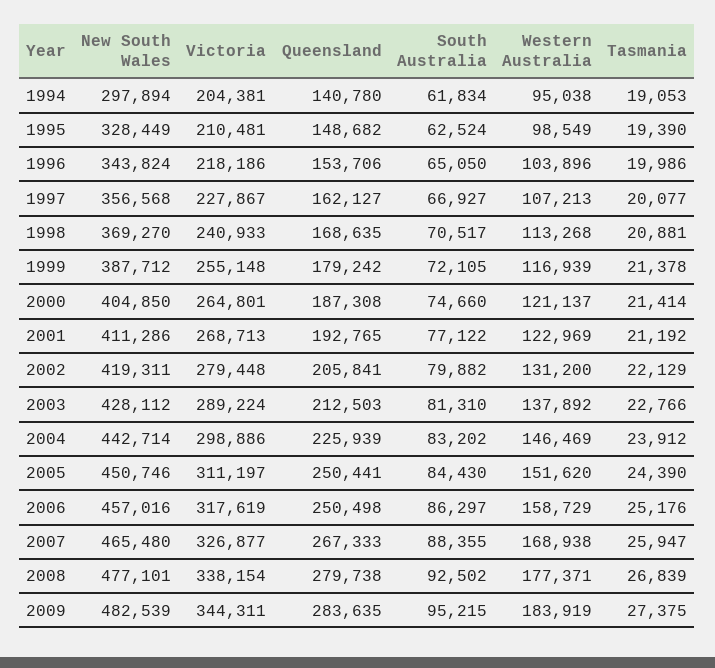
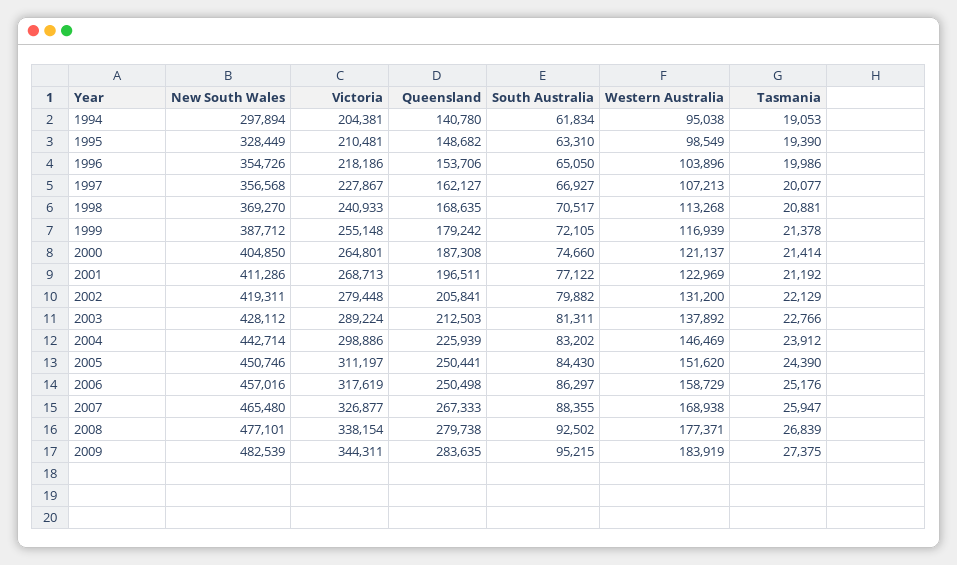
South Australia, 1995: 62524 -> 63310
New South Wales, 1996: 343824 -> 354726
Queensland, 2001: 192765 -> 196511
South Australia, 2003: 81310 -> 81311

